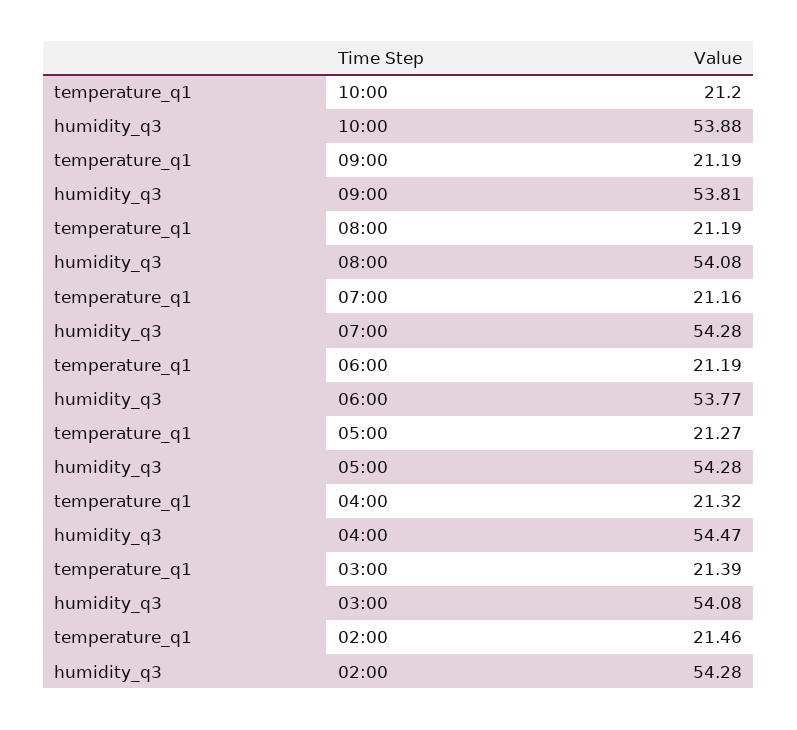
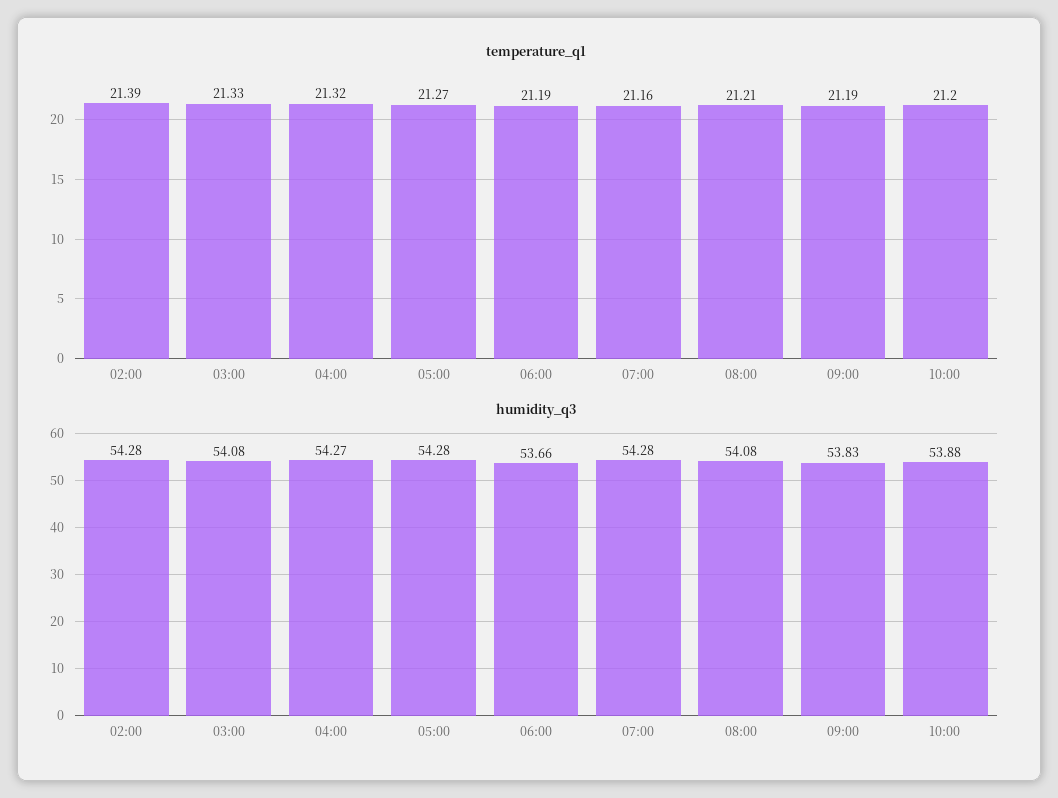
humidity_q3, 09:00: 53.81 -> 53.83
temperature_q1, 08:00: 21.19 -> 21.21
humidity_q3, 06:00: 53.77 -> 53.66
humidity_q3, 04:00: 54.47 -> 54.27
temperature_q1, 03:00: 21.39 -> 21.33
temperature_q1, 02:00: 21.46 -> 21.39

